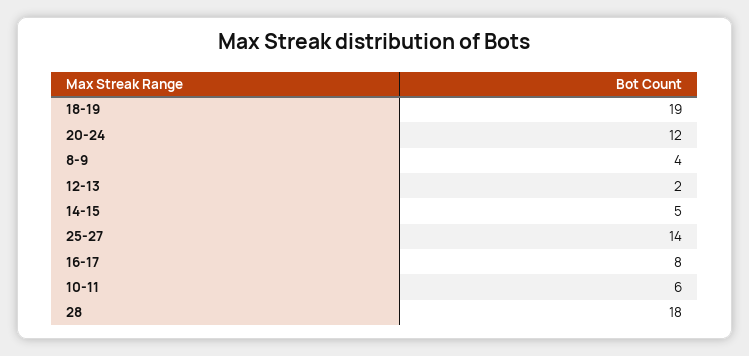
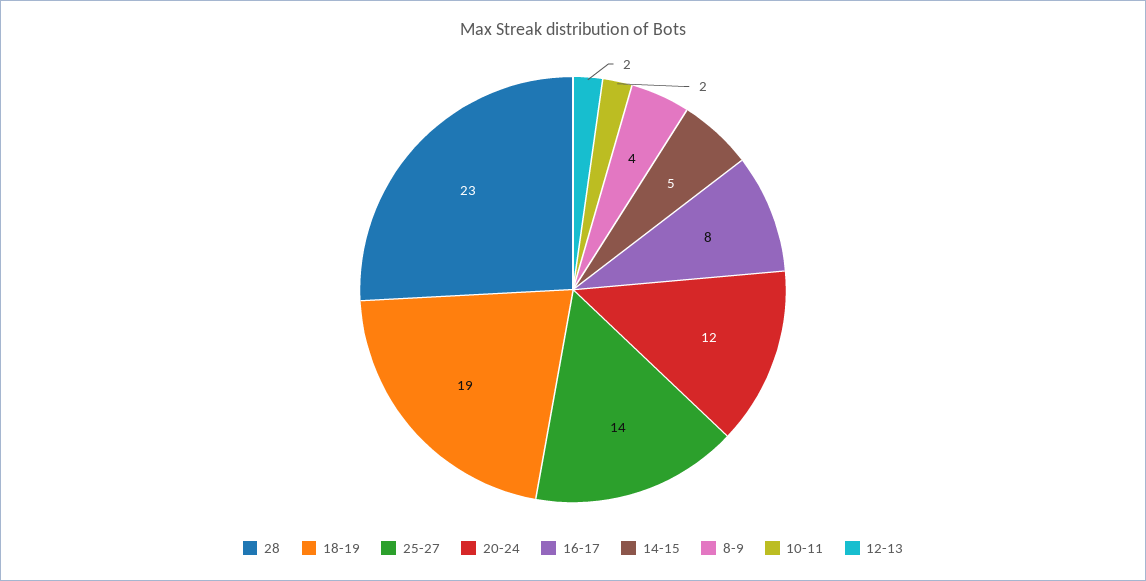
10-11: 6 -> 2
28: 18 -> 23

